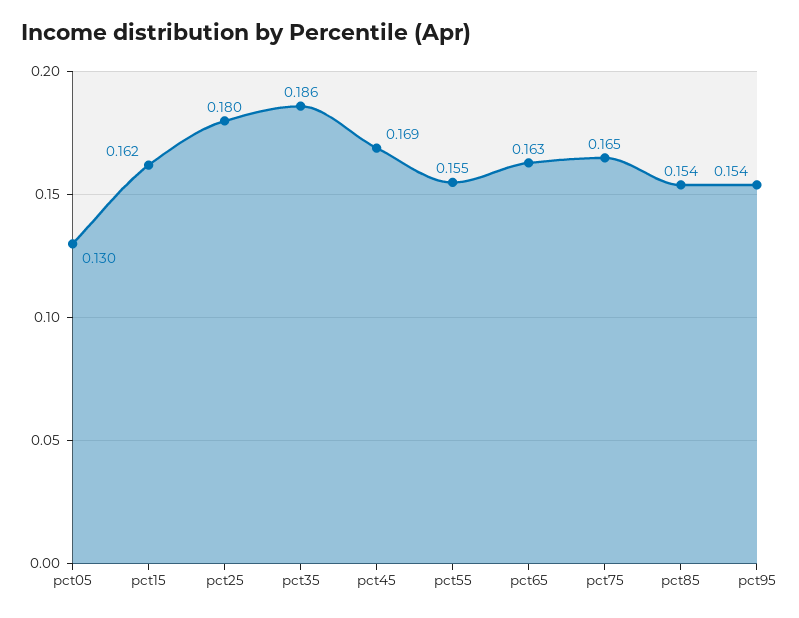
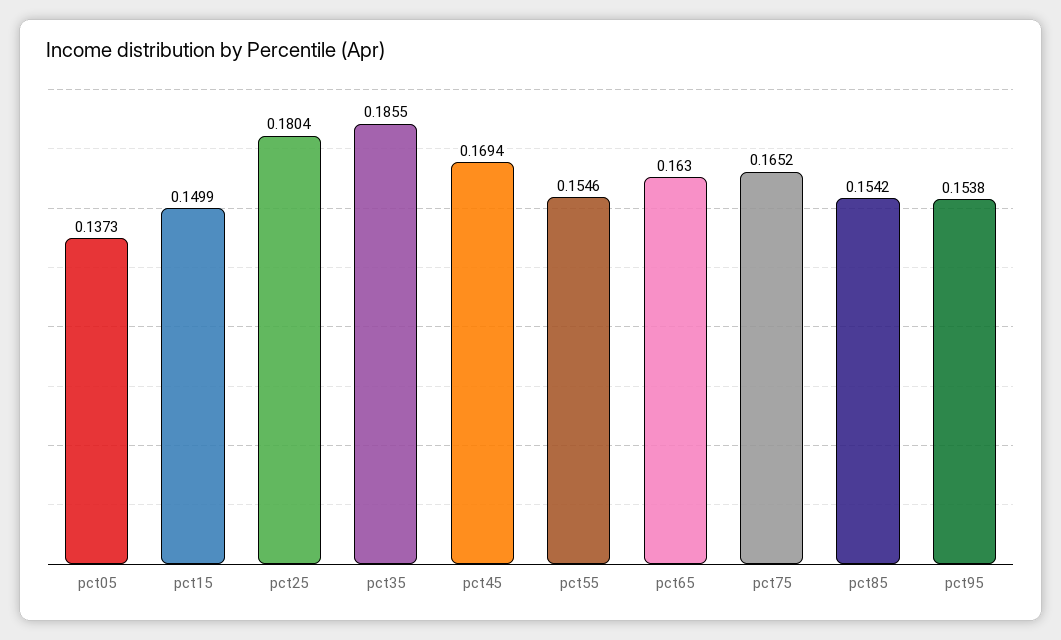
pct05: 0.13 -> 0.1373
pct15: 0.162 -> 0.1499

